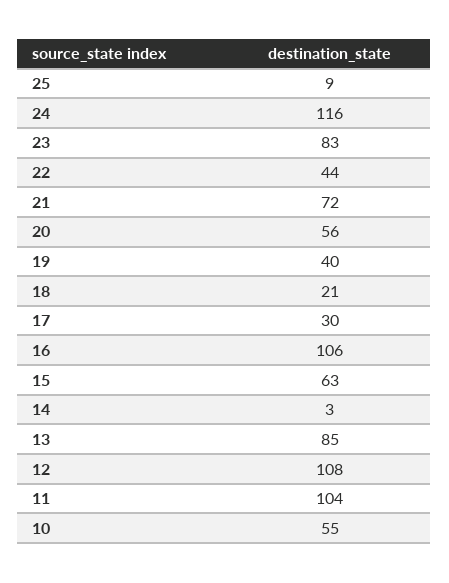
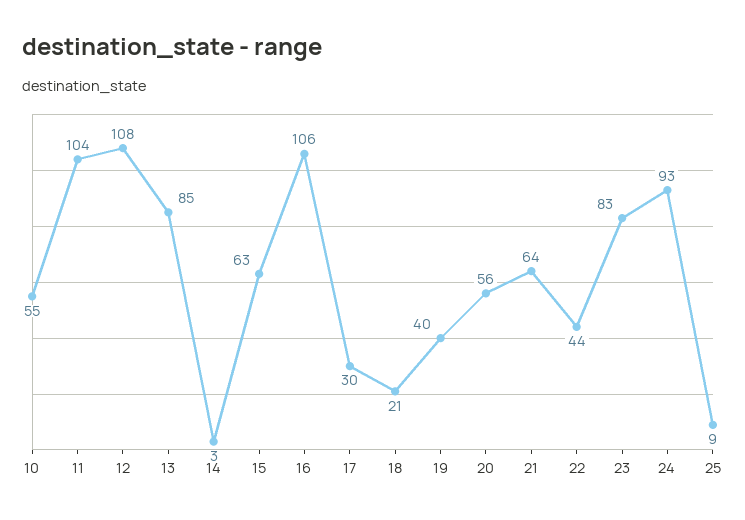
24: 116 -> 93
21: 72 -> 64

